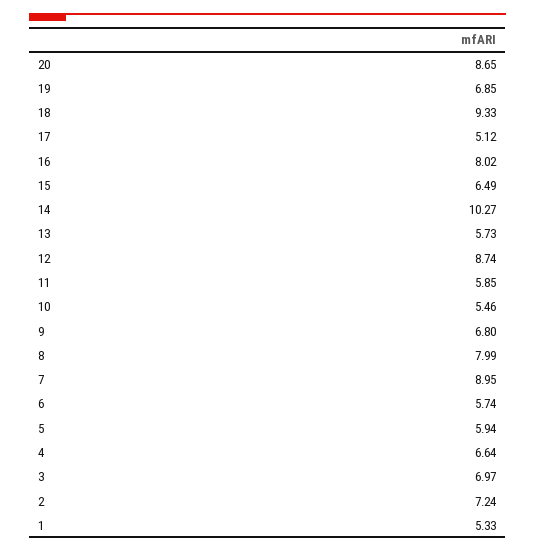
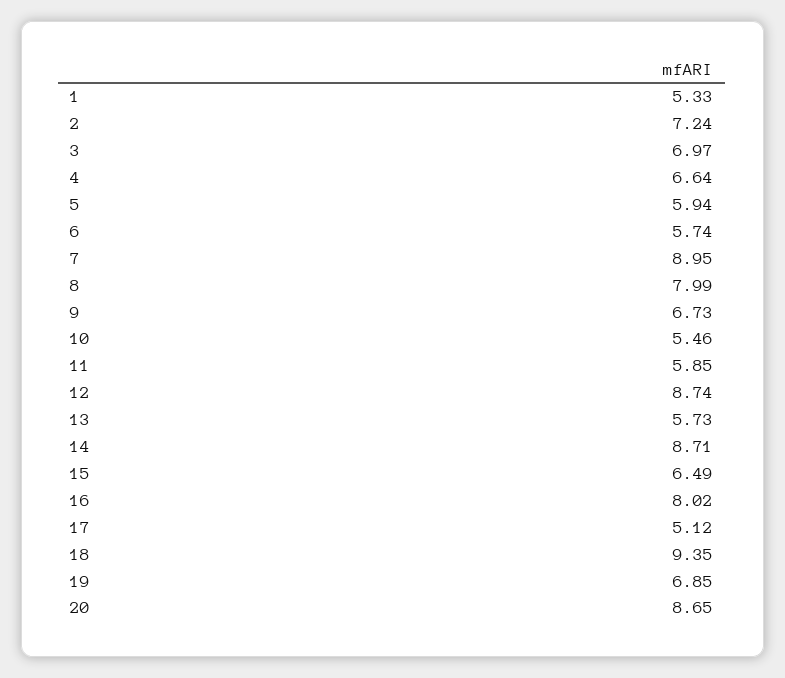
18: 9.33 -> 9.35
14: 10.27 -> 8.71
9: 6.8 -> 6.73

